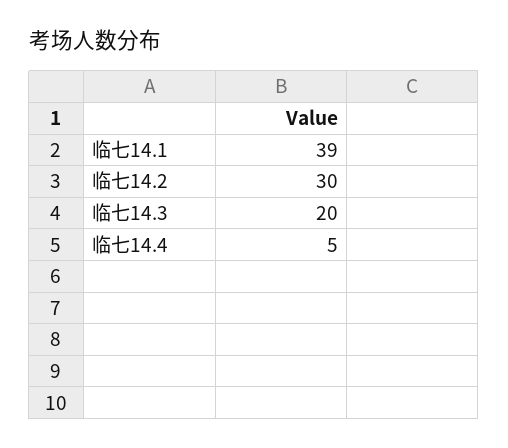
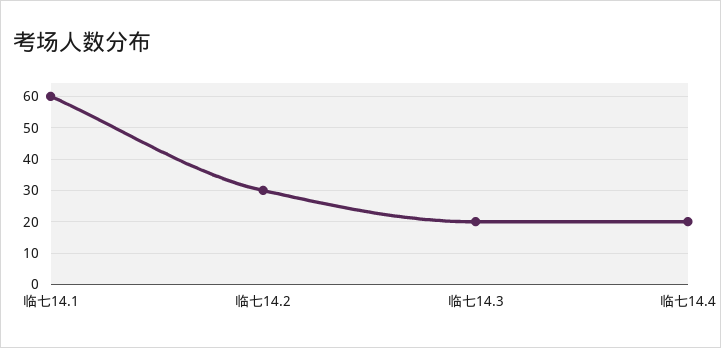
临七14.1: 39 -> 60
临七14.4: 5 -> 20

